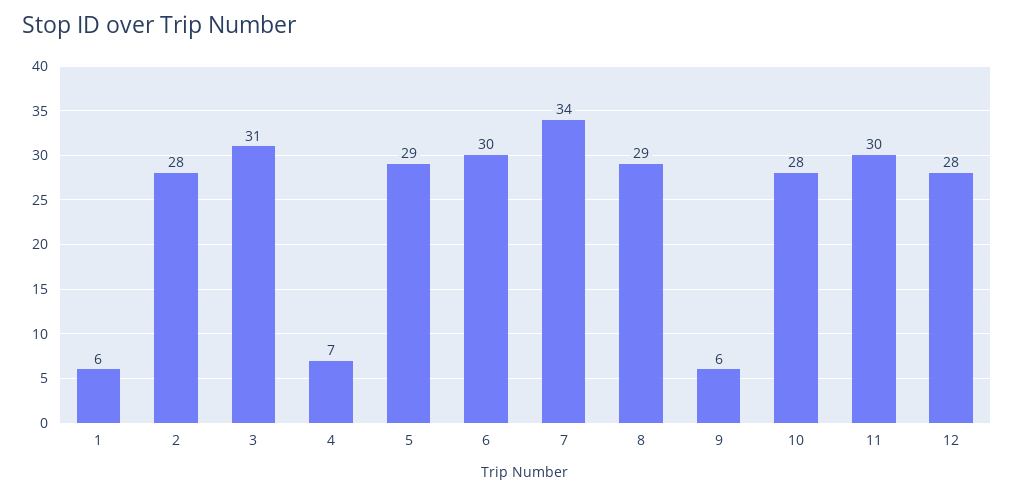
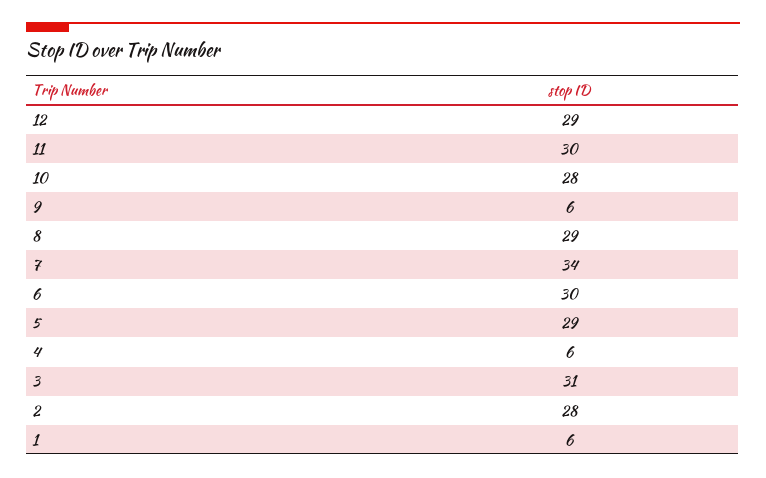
4: 7 -> 6
12: 28 -> 29

